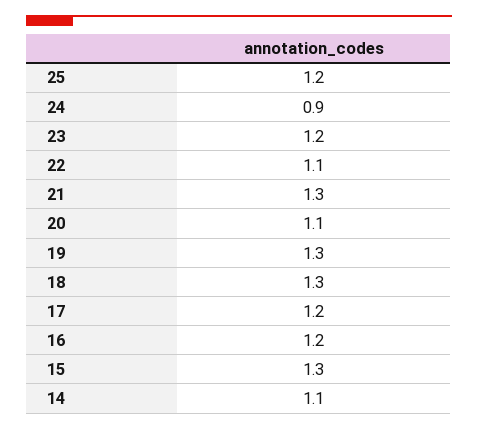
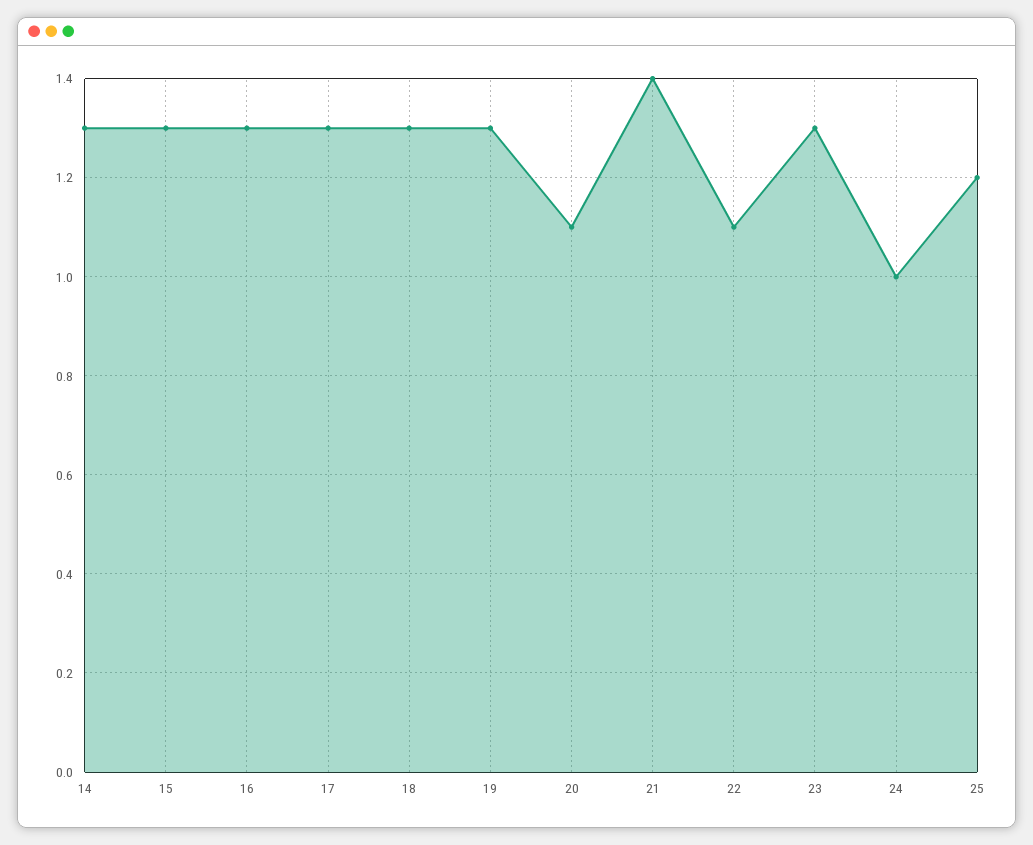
24: 0.9 -> 1
23: 1.2 -> 1.3
21: 1.3 -> 1.4
17: 1.2 -> 1.3
16: 1.2 -> 1.3
14: 1.1 -> 1.3

